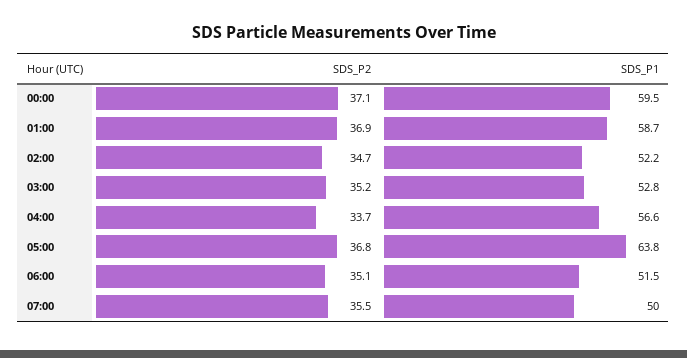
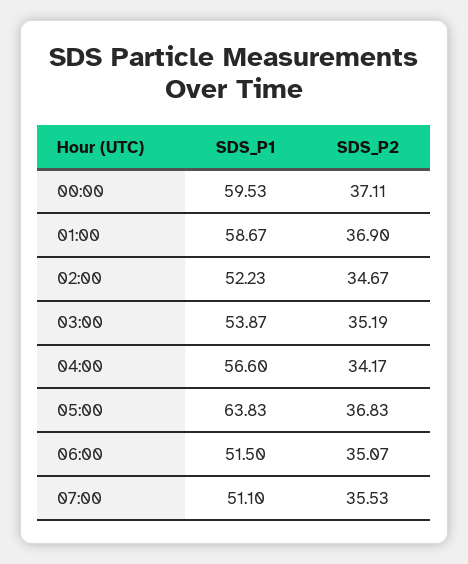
SDS_P1, 03:00: 52.8 -> 53.87
SDS_P2, 04:00: 33.7 -> 34.17
SDS_P1, 07:00: 50 -> 51.1

